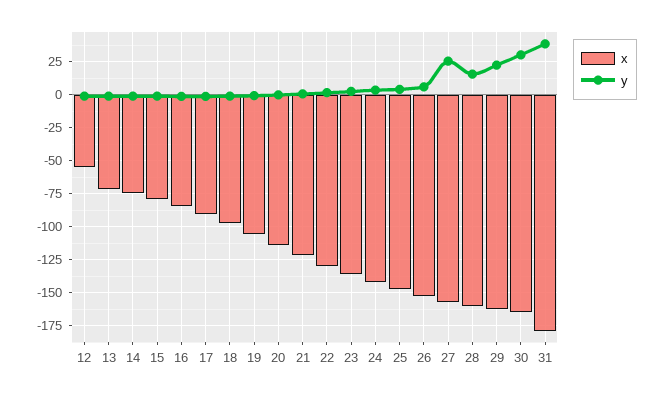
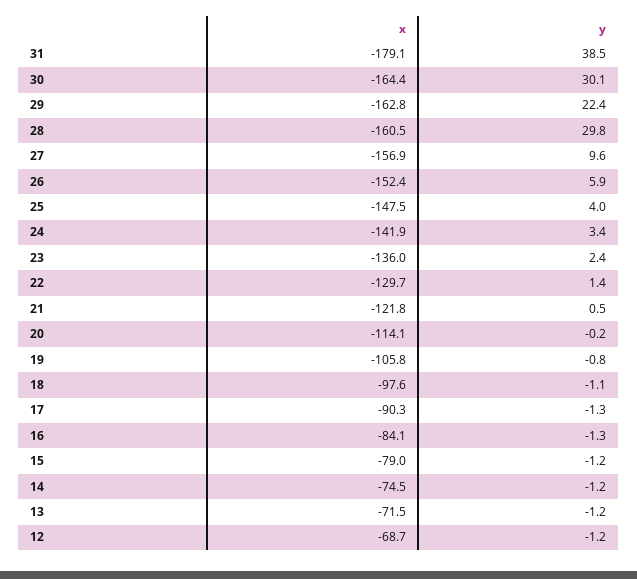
x, 12: -55 -> -68.7
y, 27: 25 -> 9.6
y, 28: 15 -> 29.8

